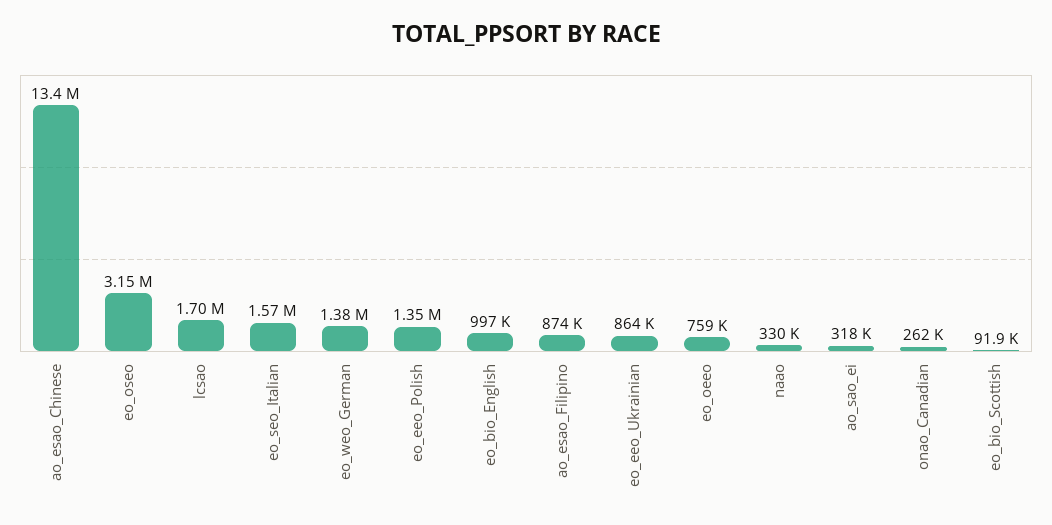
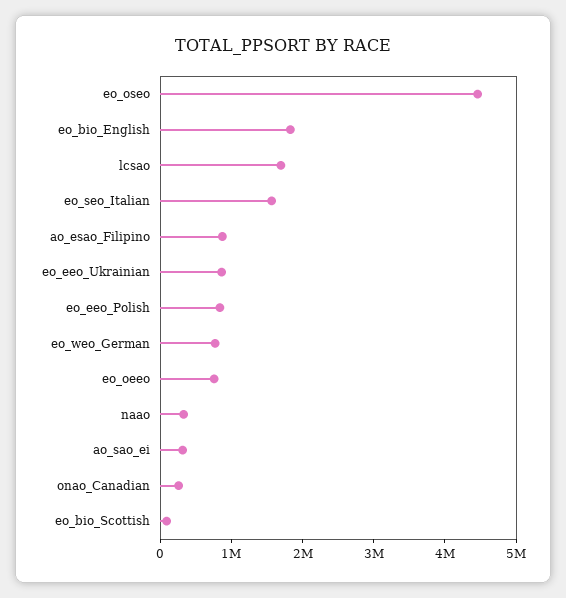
ao_esao_Chinese: 13400000 -> none
eo_oseo: 3150000 -> 4400000
eo_weo_German: 1380000 -> 800000
eo_eeo_Polish: 1350000 -> 800000
eo_bio_English: 997000 -> 1800000

